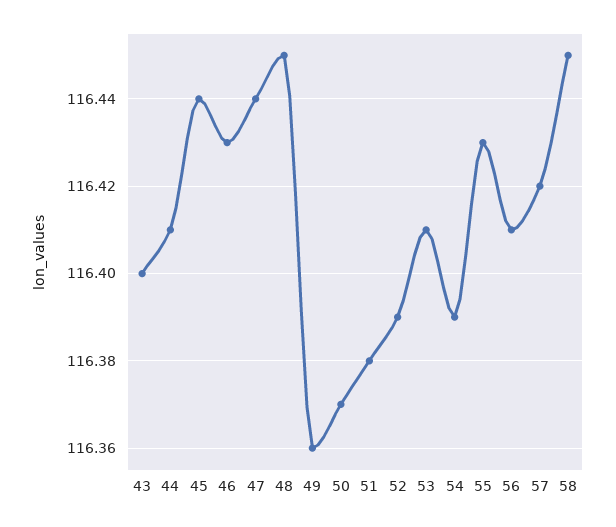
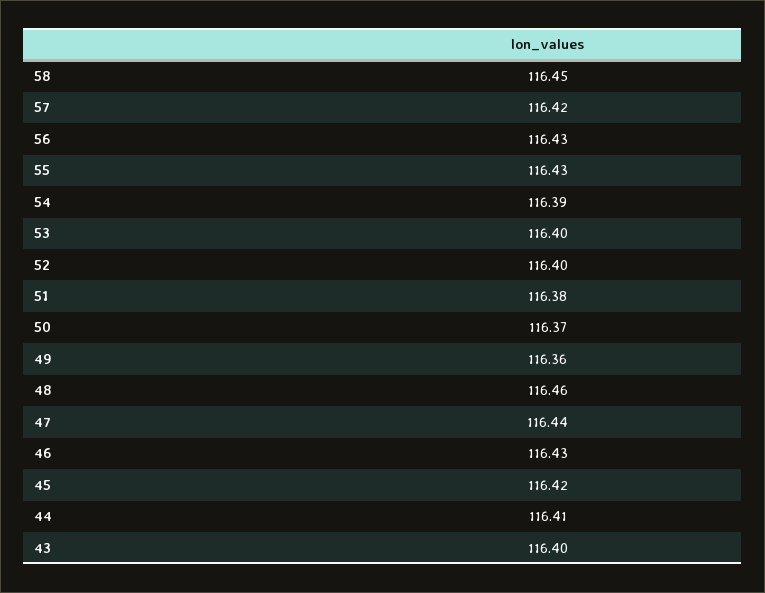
45: 116.44 -> 116.42
48: 116.45 -> 116.46
52: 116.39 -> 116.4
53: 116.41 -> 116.4
56: 116.41 -> 116.43

